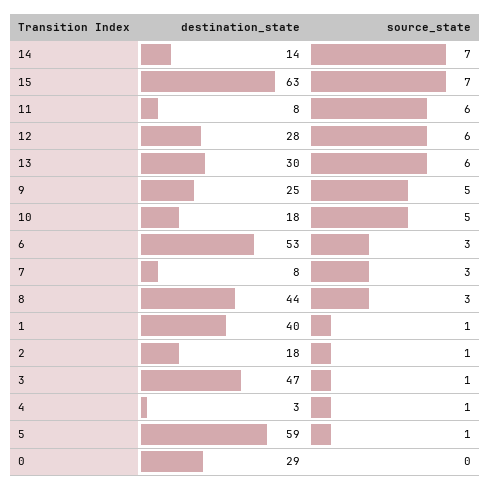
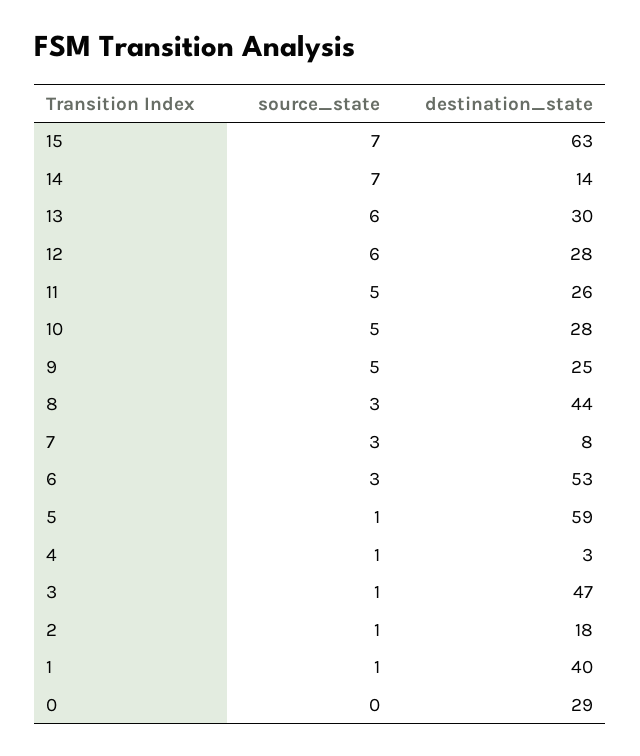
destination_state, 11: 8 -> 26
source_state, 11: 6 -> 5
destination_state, 10: 18 -> 28

